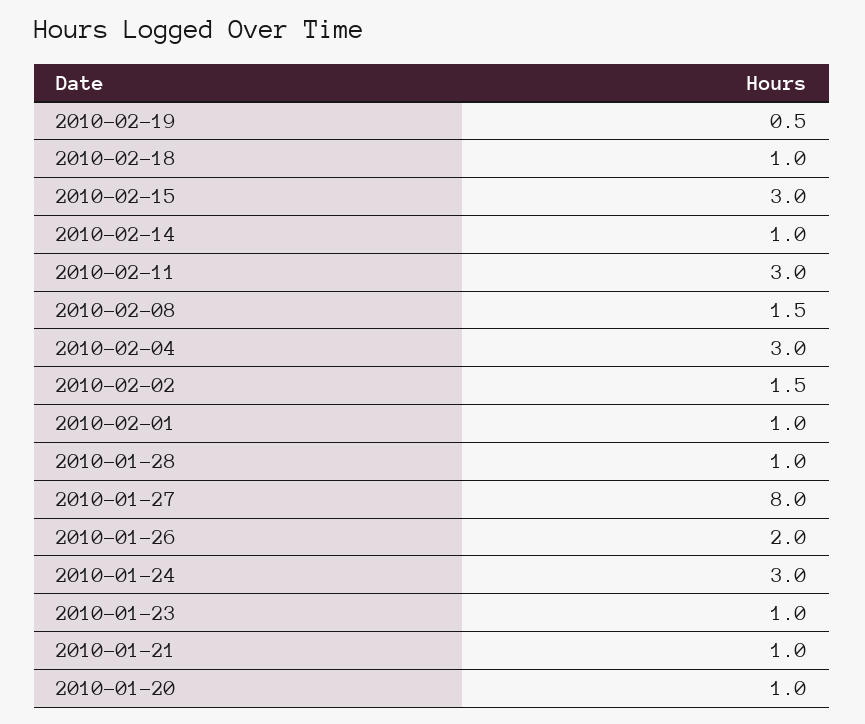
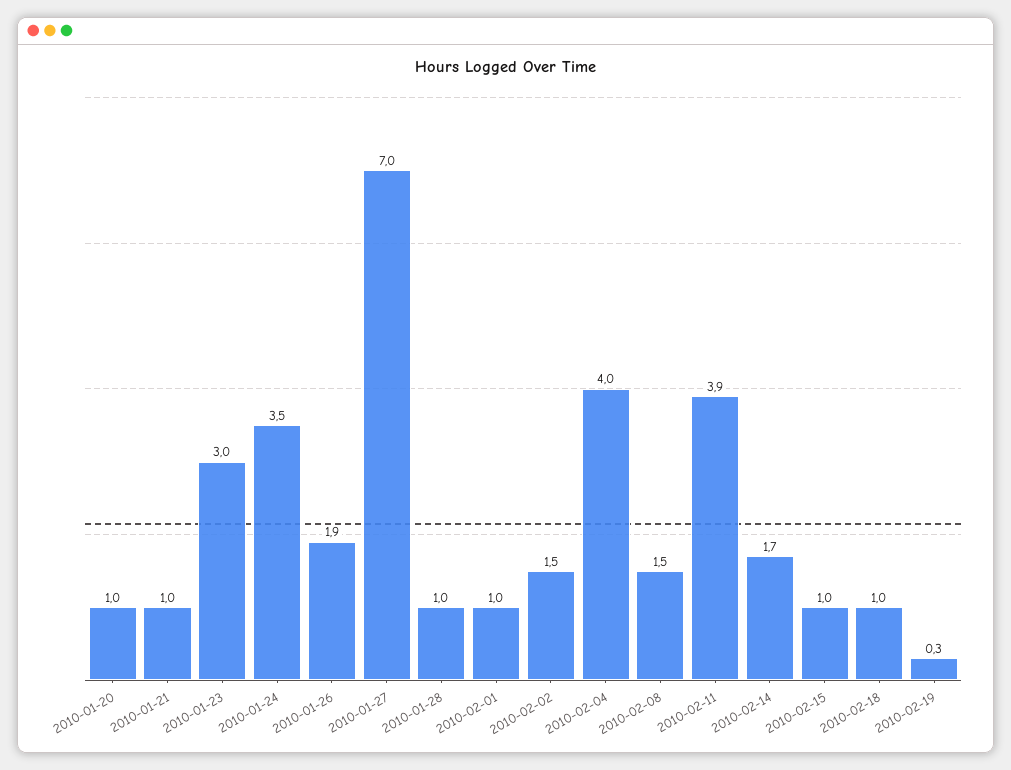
2010-02-19: 0.5 -> 0.3
2010-02-15: 3 -> 1
2010-02-14: 1 -> 1.7
2010-02-11: 3 -> 3.9
2010-02-04: 3 -> 4
2010-01-27: 8 -> 7
2010-01-26: 2 -> 1.9
2010-01-24: 3 -> 3.5
2010-01-23: 1 -> 3

